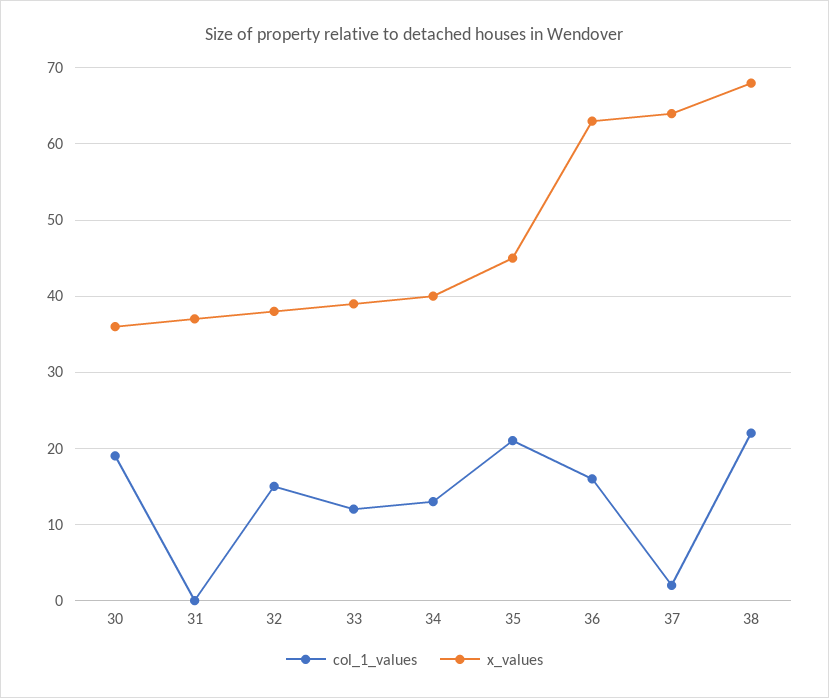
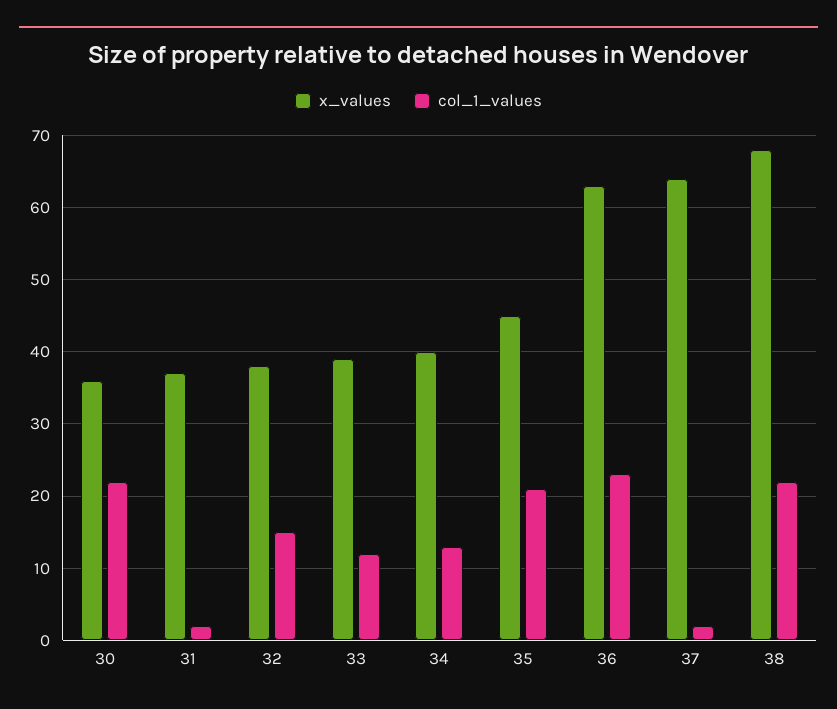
col_1_values, 30: 19 -> 22
col_1_values, 31: 0 -> 2
col_1_values, 36: 16 -> 23

